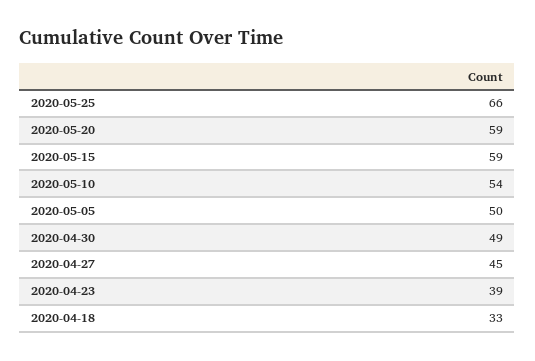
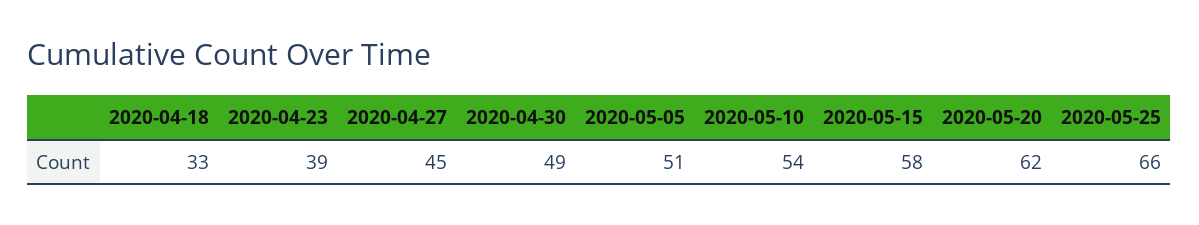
2020-05-20: 59 -> 62
2020-05-15: 59 -> 58
2020-05-05: 50 -> 51

